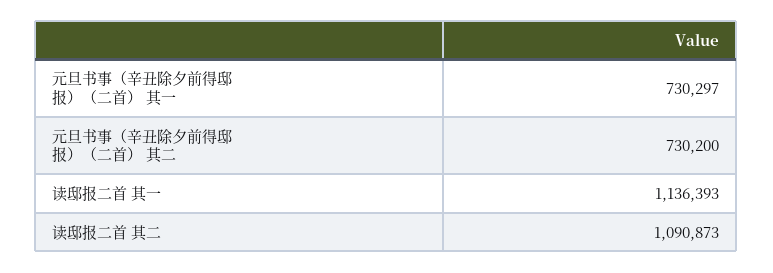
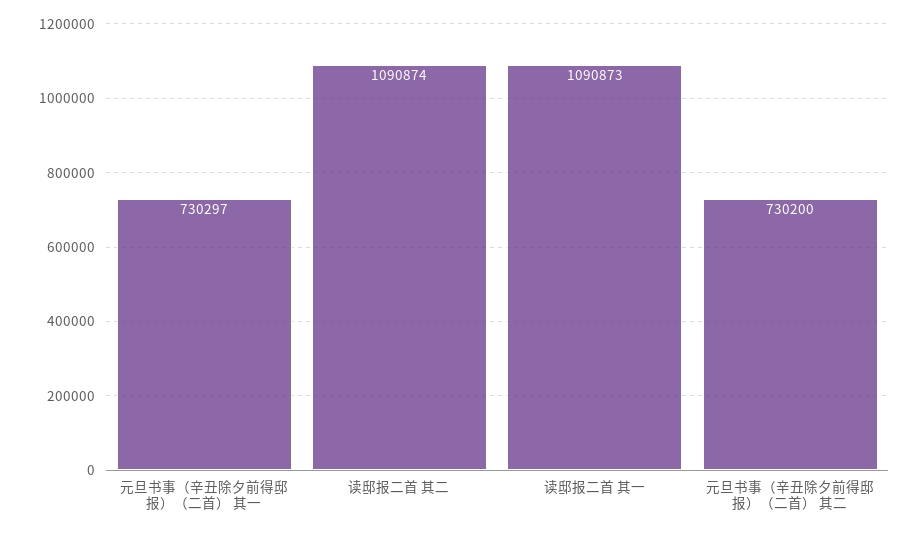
读邸报二首 其一: 1136393 -> 1090873
读邸报二首 其二: 1090873 -> 1090874

